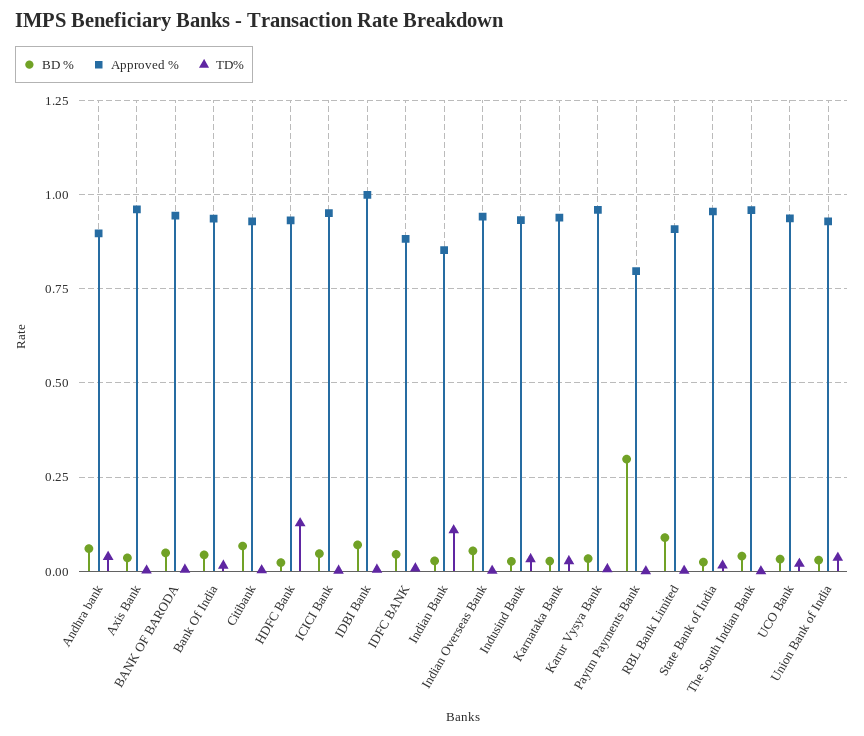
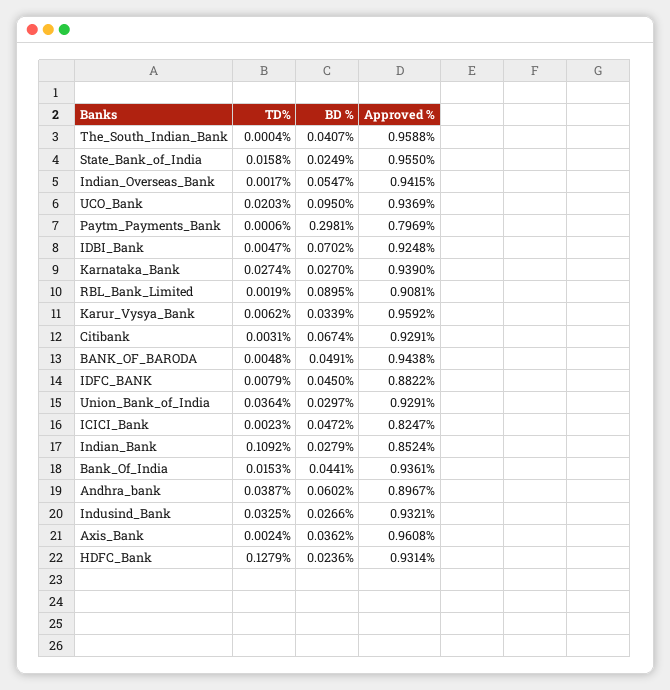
Approved %, ICICI Bank: 0.95 -> 0.8247
Approved %, IDBI Bank: 1 -> 0.9248
BD %, UCO Bank: 0.025 -> 0.095

